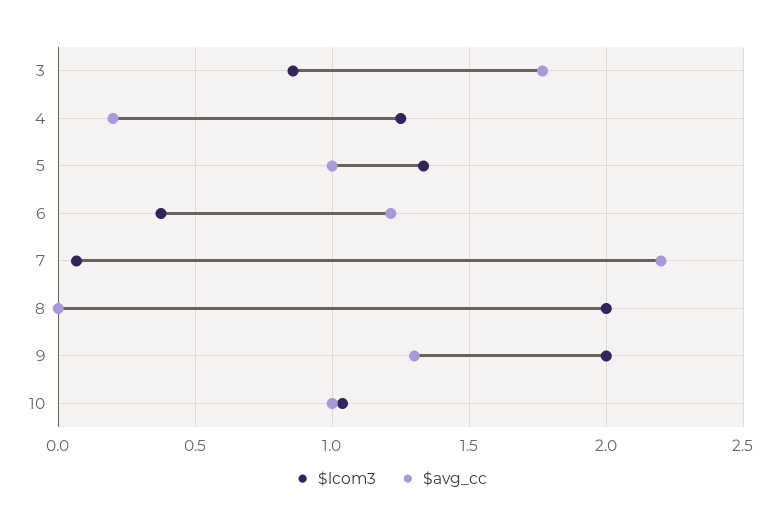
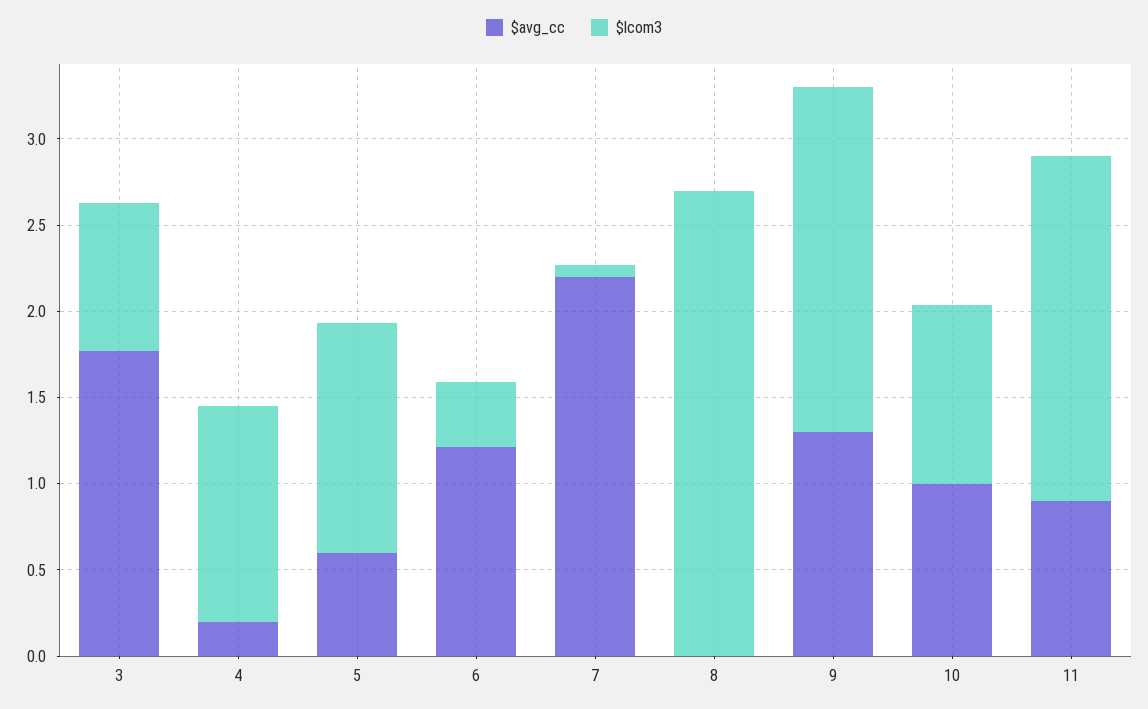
$avg_cc, 5: 1 -> 0.6
$lcom3, 8: 2 -> 2.7
$avg_cc, 11: none -> 0.9
$lcom3, 11: none -> 2

